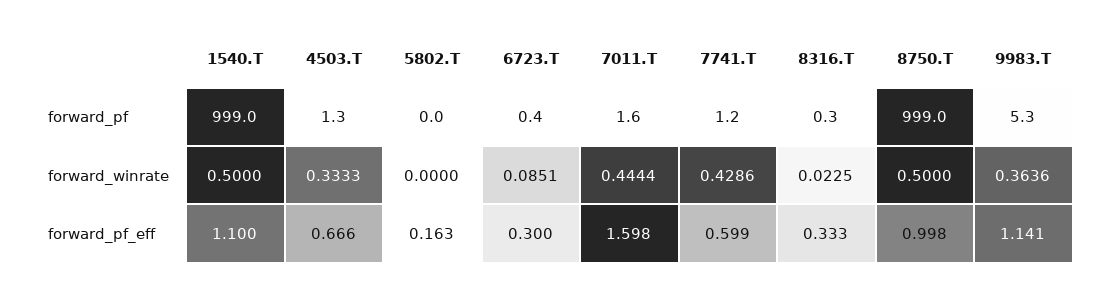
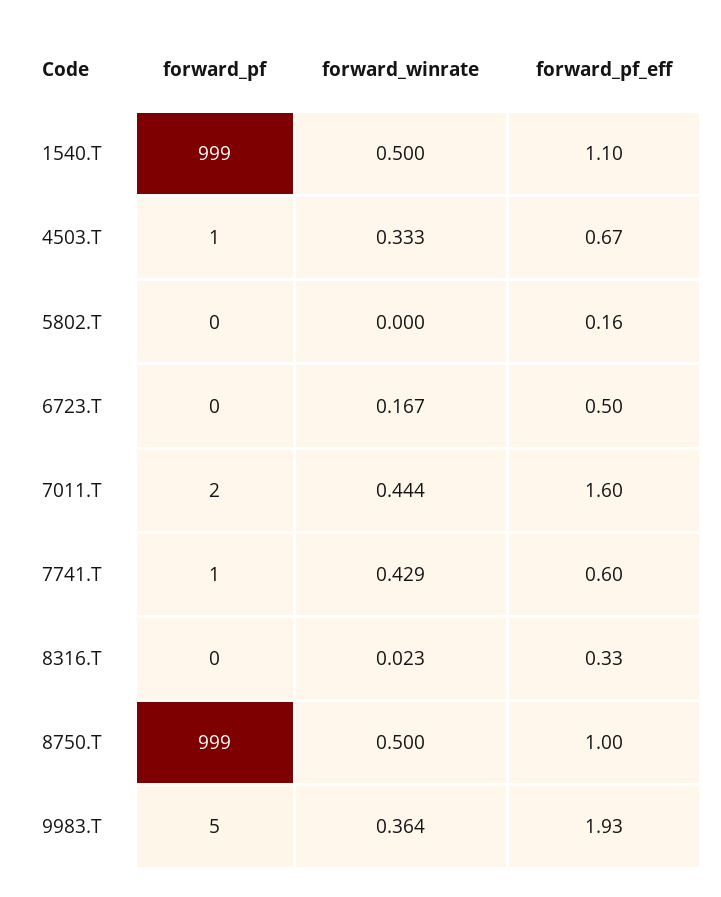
6723.T, forward_winrate: 0.0851 -> 0.167
6723.T, forward_pf_eff: 0.3 -> 0.5
9983.T, forward_pf_eff: 1.141 -> 1.93

